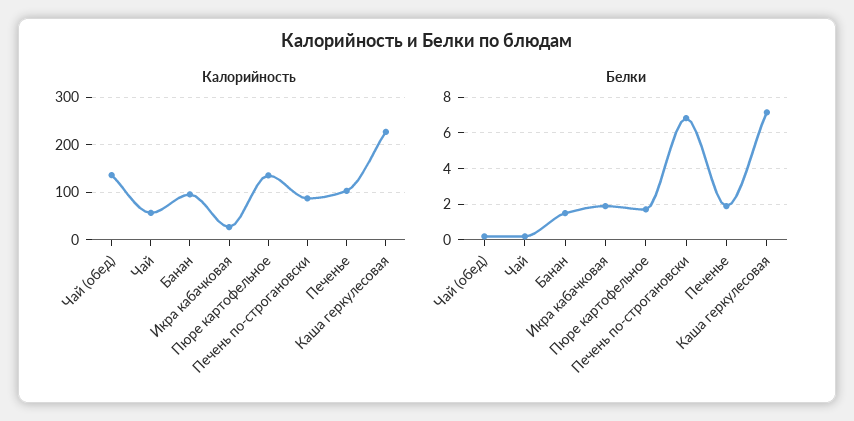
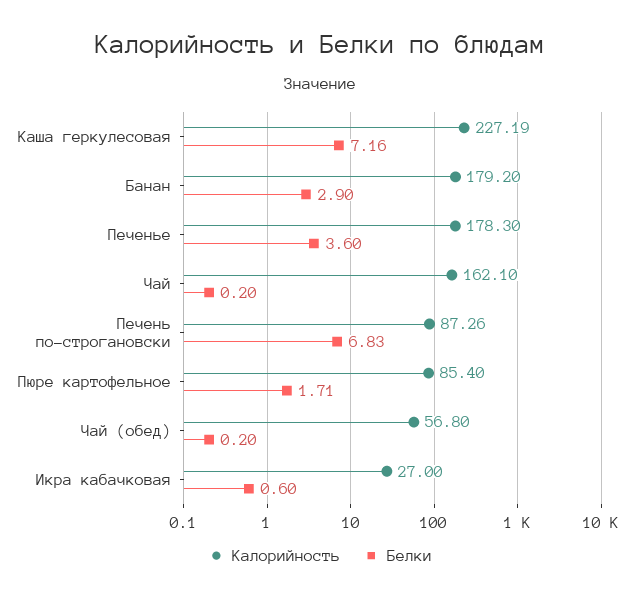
Калорийность, Чай (обед): 140 -> 56.8
Калорийность, Чай: 60 -> 162.1
Калорийность, Банан: 100 -> 179.2
Калорийность, Пюре картофельное: 140 -> 85.4
Калорийность, Печенье: 100 -> 178.3
Белки, Банан: 1.5 -> 2.9
Белки, Икра кабачковая: 2 -> 0.6
Белки, Печенье: 2 -> 3.6

